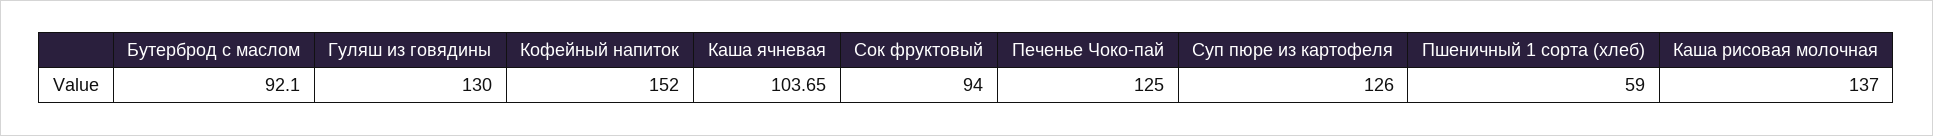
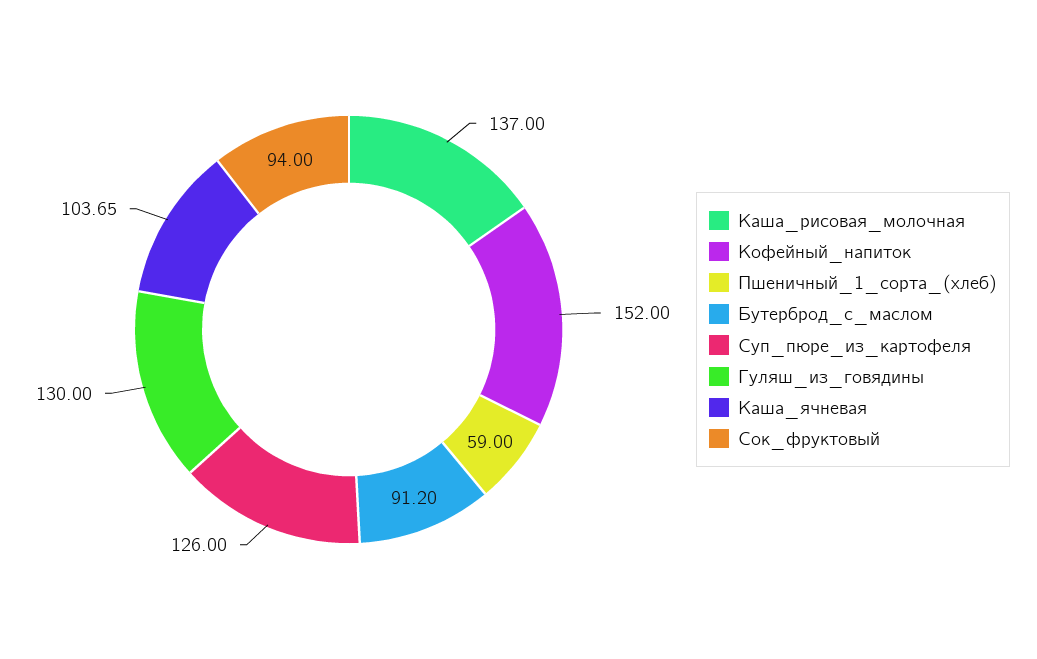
Бутерброд с маслом: 92.1 -> 91.2
Печенье Чоко-пай: 125 -> none

